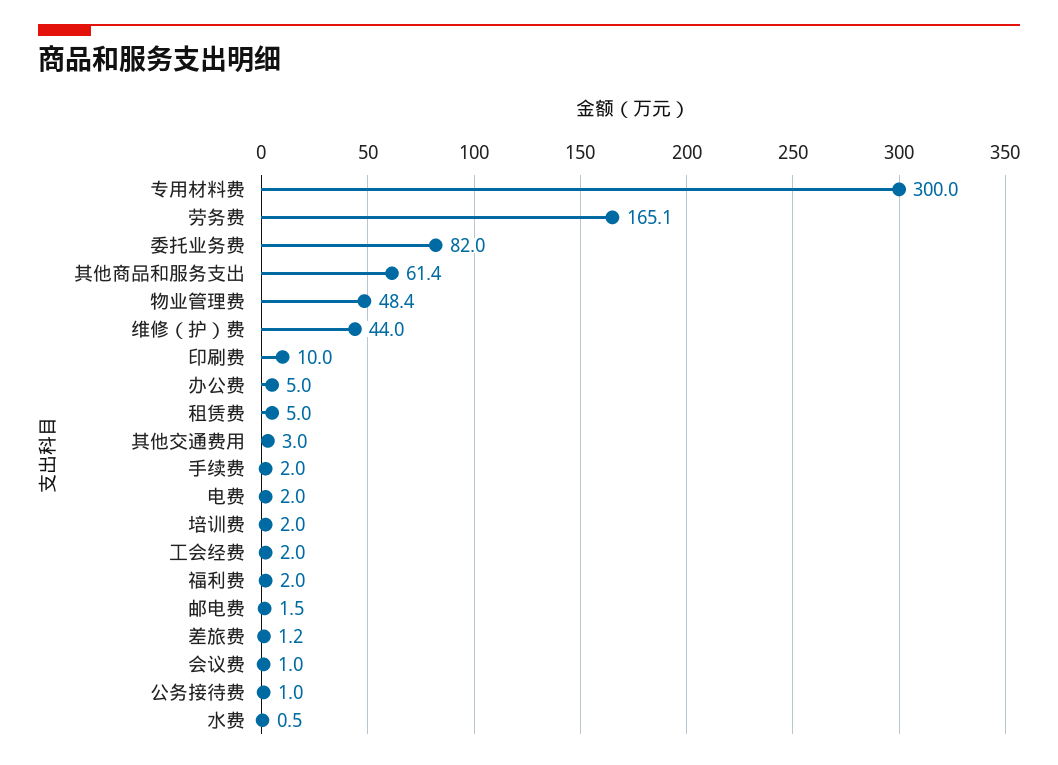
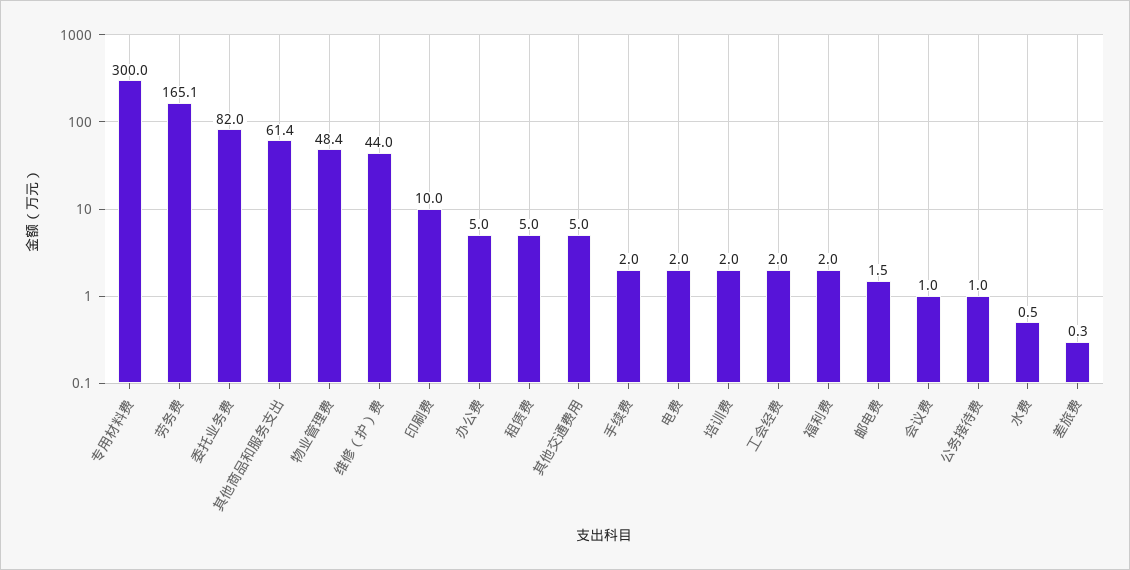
其他交通费用: 3 -> 5
差旅费: 1.2 -> 0.3

